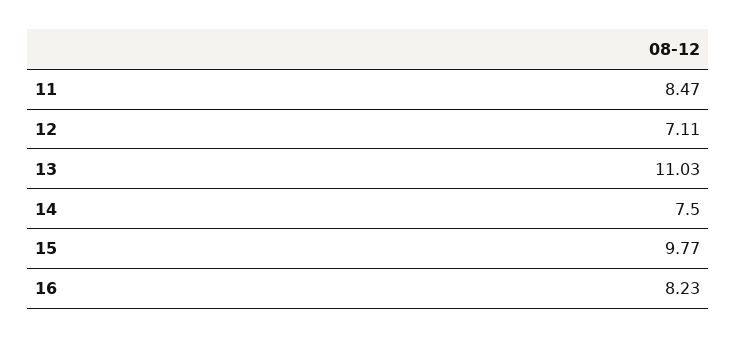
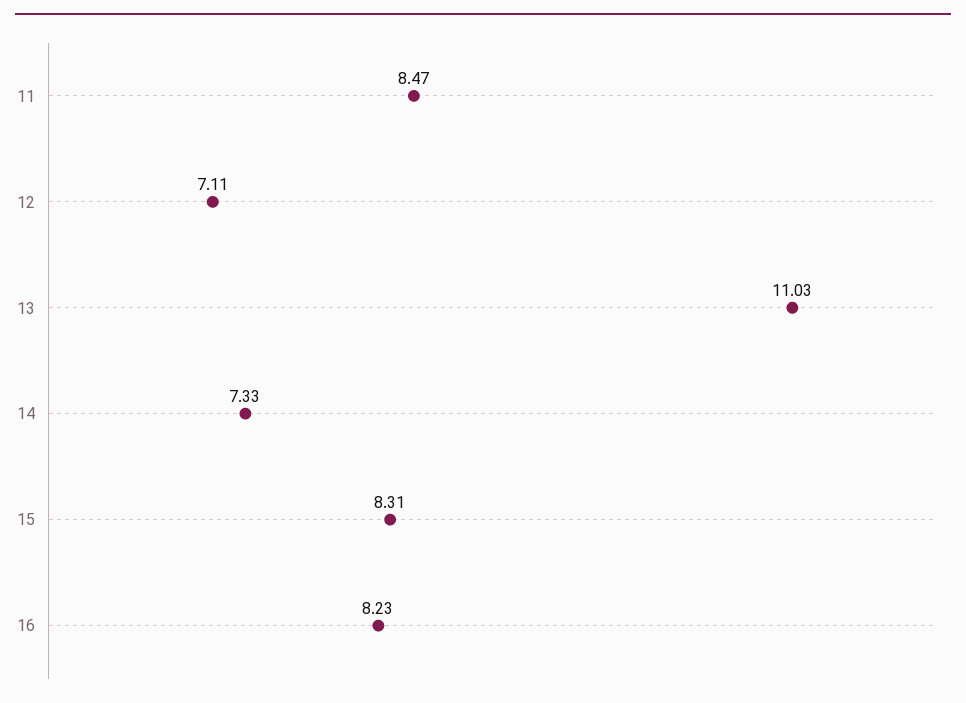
14: 7.5 -> 7.33
15: 9.77 -> 8.31

